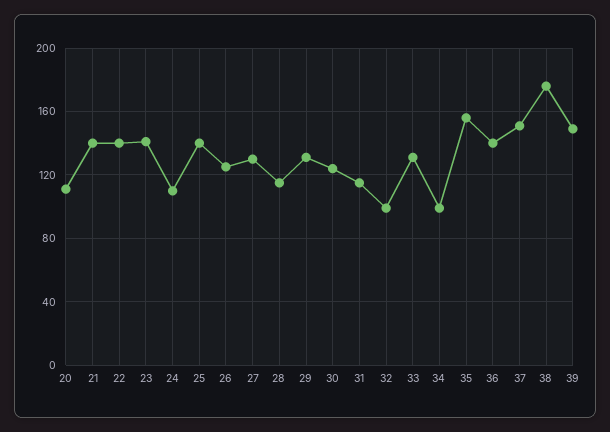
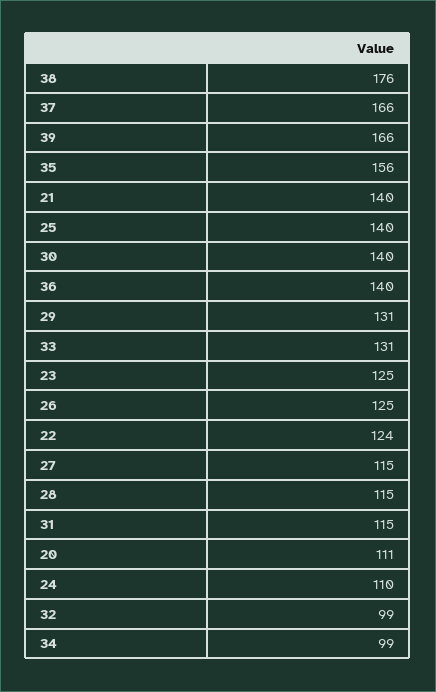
22: 140 -> 124
23: 140 -> 125
27: 130 -> 115
30: 125 -> 140
37: 150 -> 166
39: 150 -> 166

